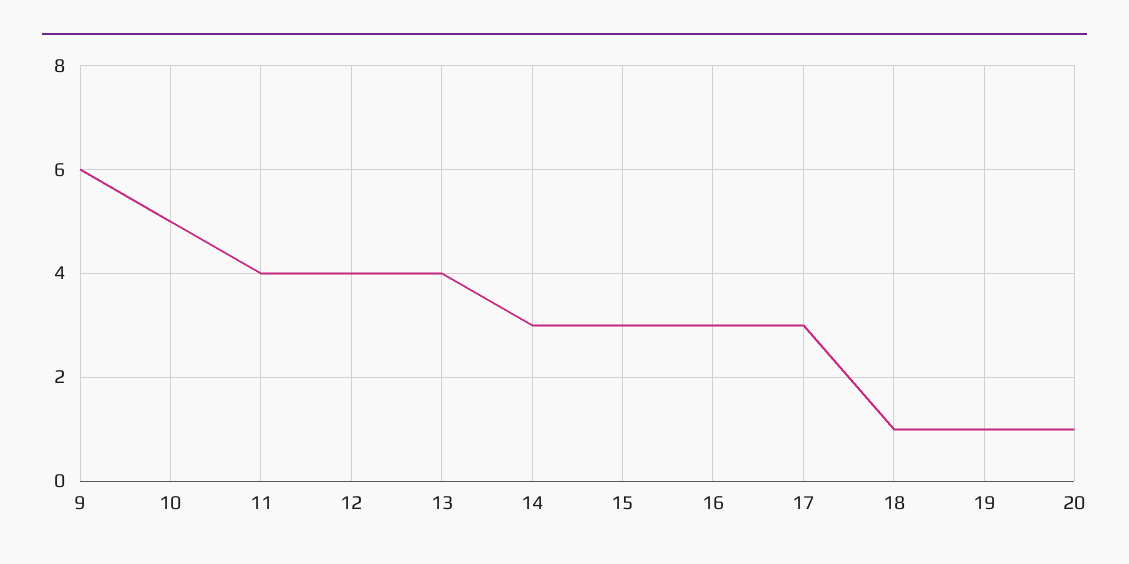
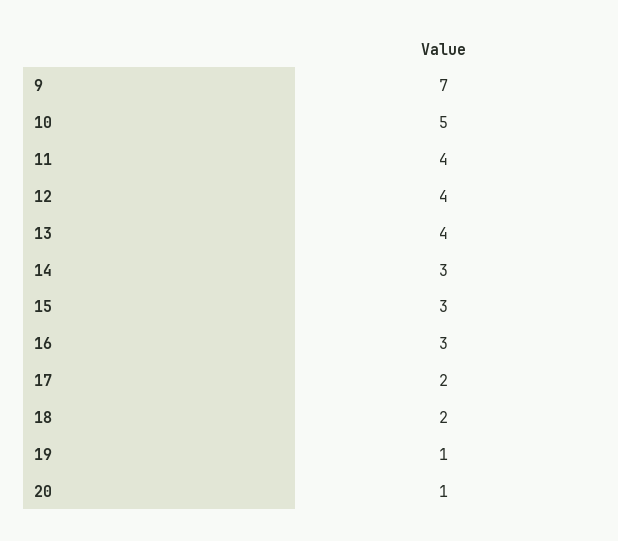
9: 6 -> 7
17: 3 -> 2
18: 1 -> 2

